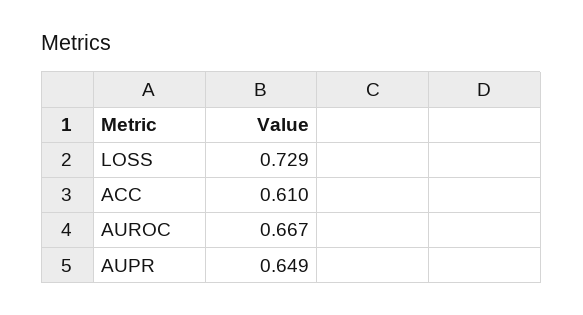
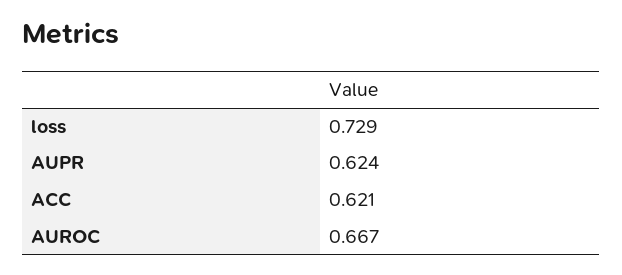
ACC: 0.61 -> 0.621
AUPR: 0.649 -> 0.624

